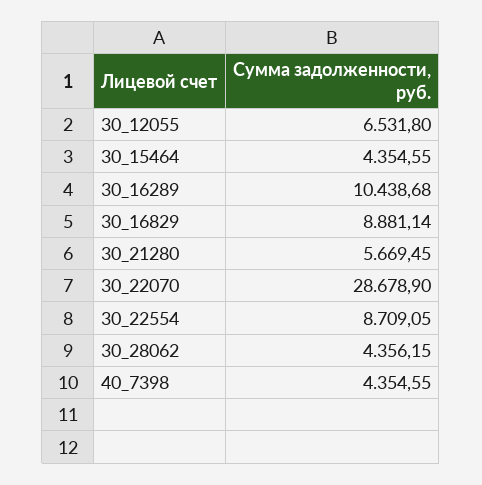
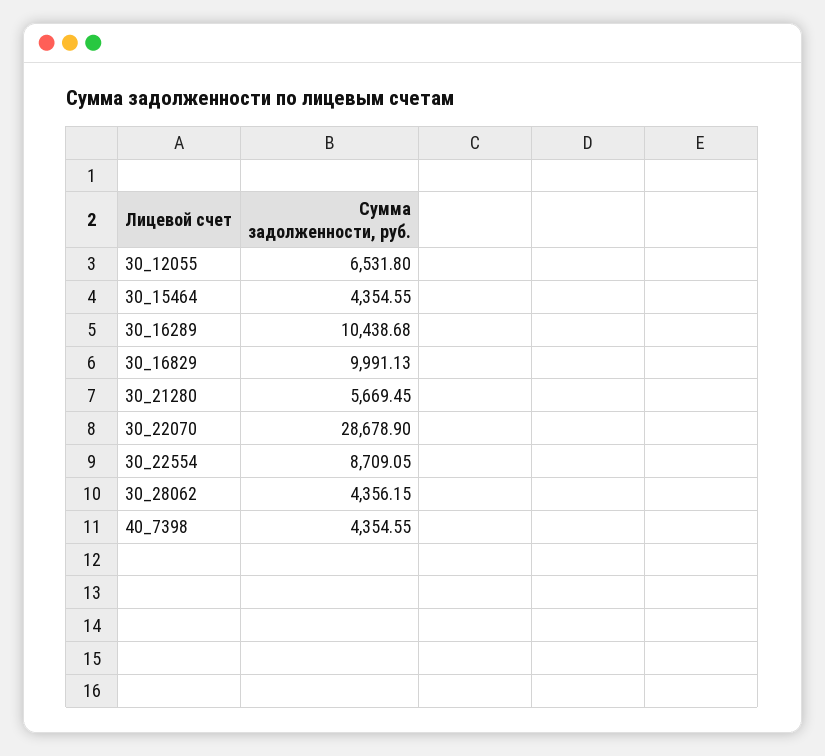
30_16829: 8881.14 -> 9991.13

